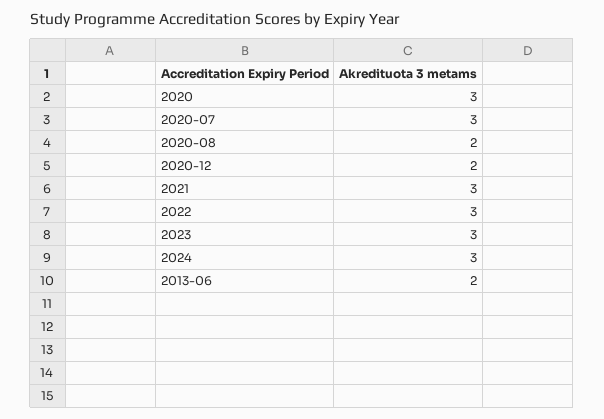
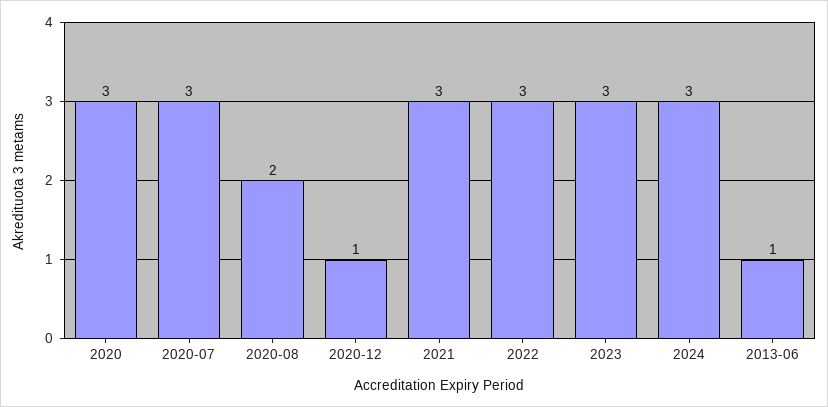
2020-12: 2 -> 1
2013-06: 2 -> 1

